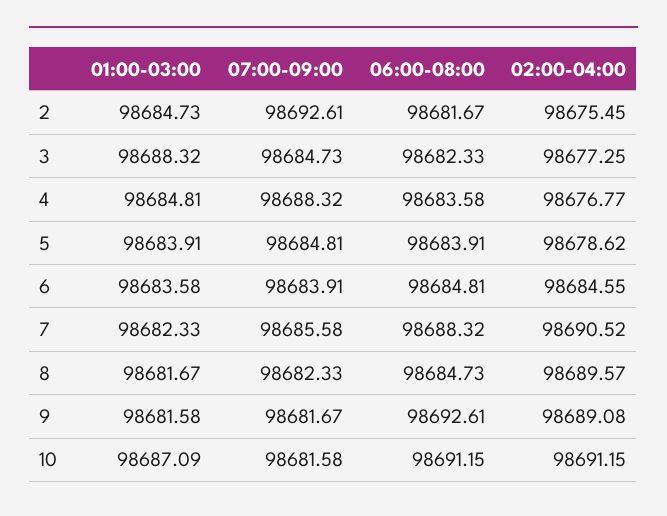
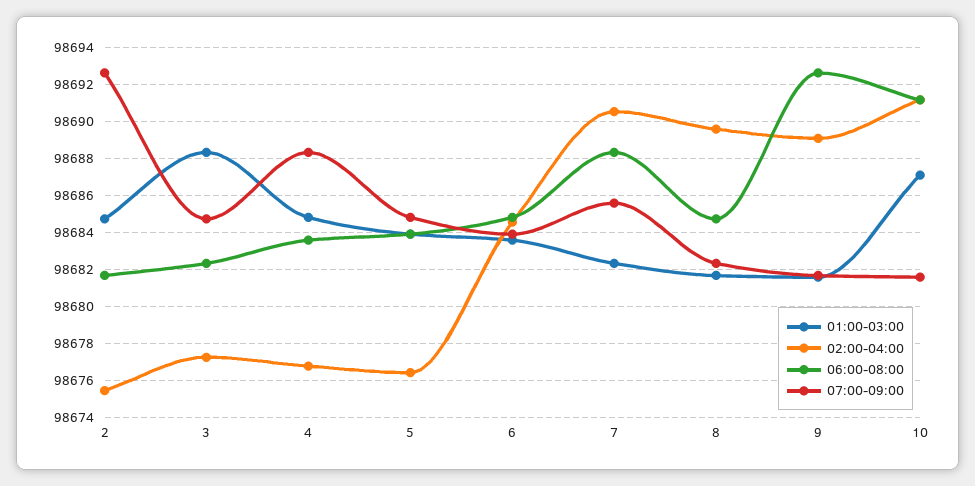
02:00-04:00, 5: 98678.62 -> 98676.5

